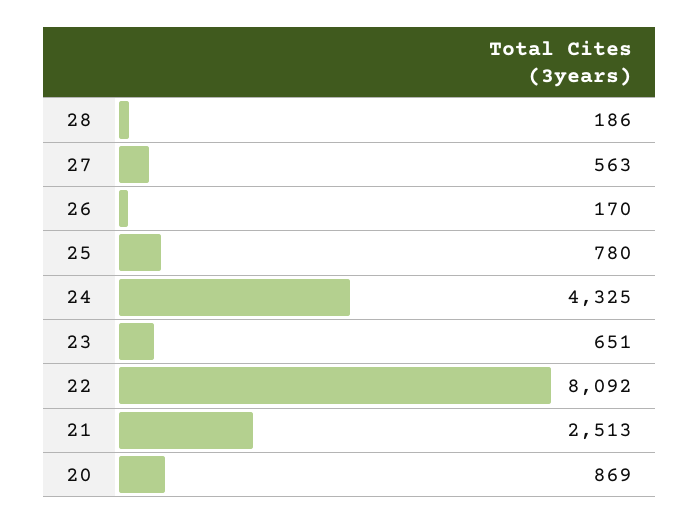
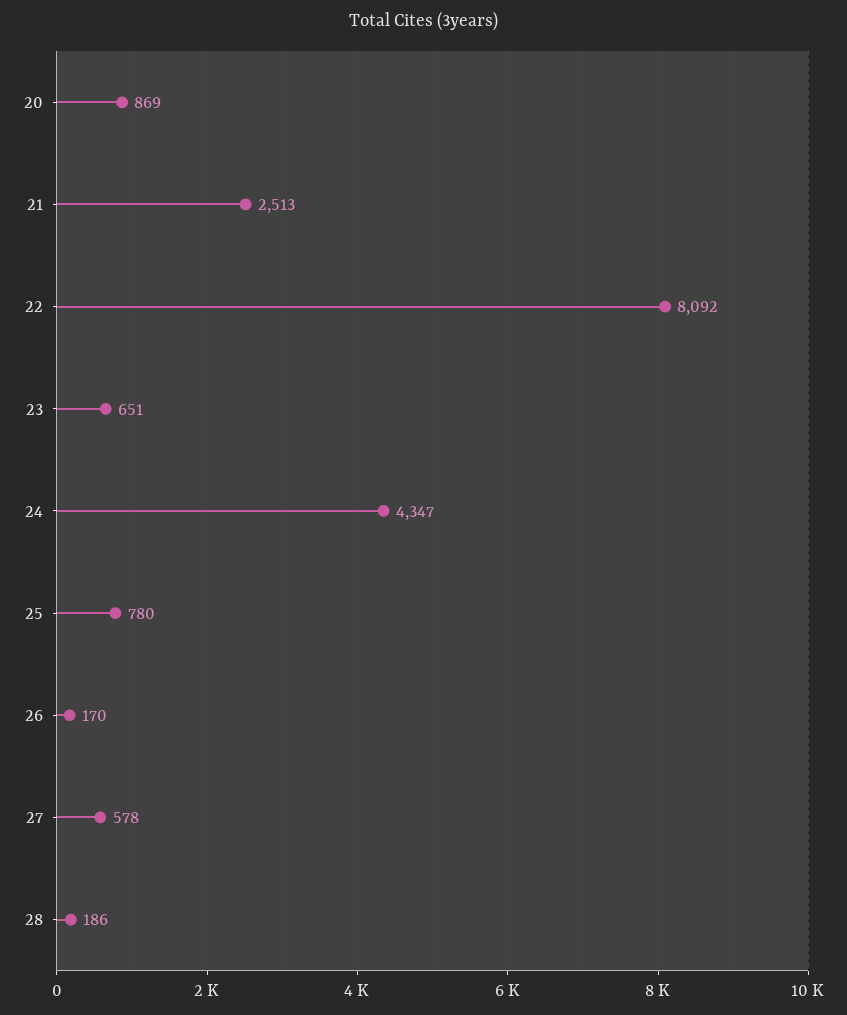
27: 563 -> 578
24: 4325 -> 4347

